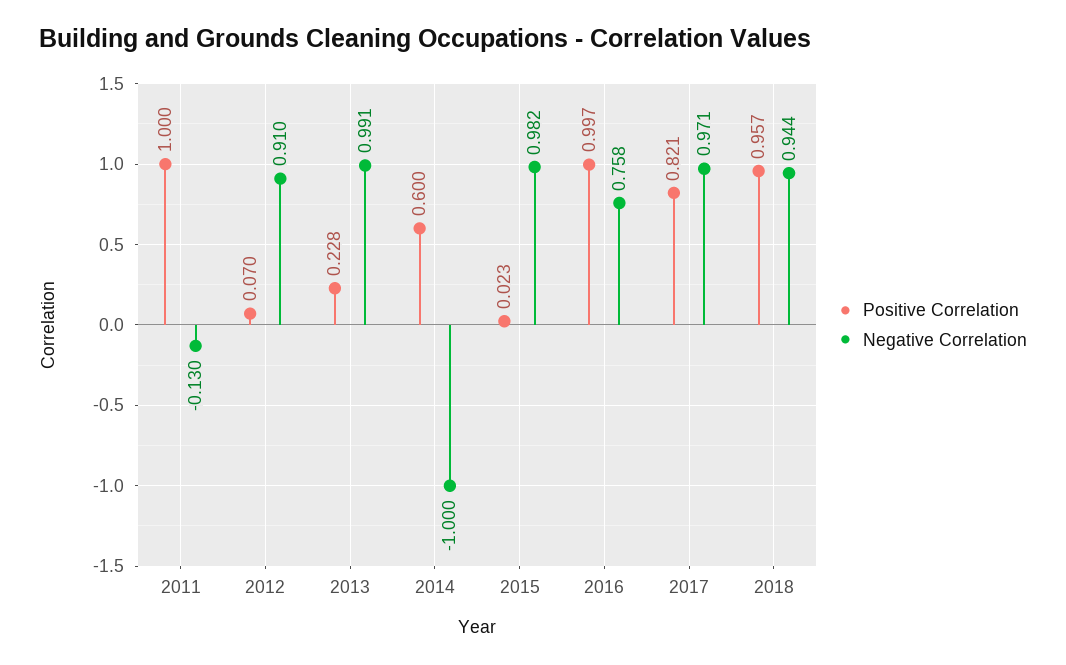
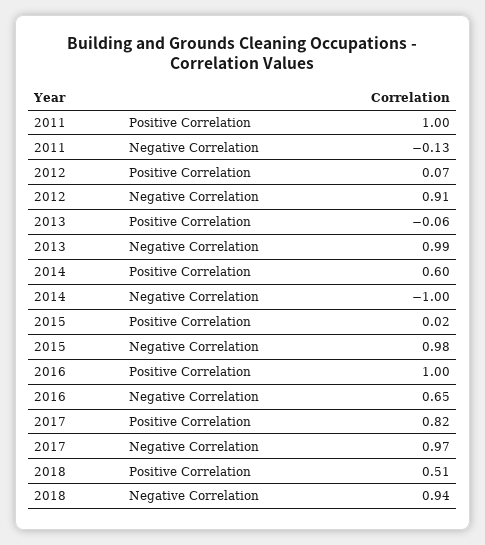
Positive Correlation, 2013: 0.228 -> -0.06
Negative Correlation, 2016: 0.758 -> 0.65
Positive Correlation, 2018: 0.957 -> 0.51

